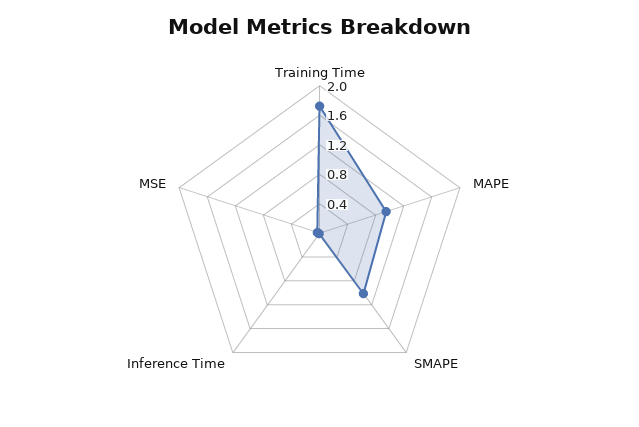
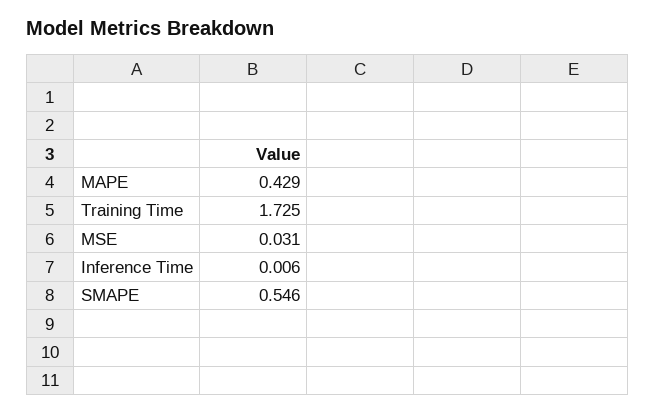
MAPE: 1 -> 0.429
SMAPE: 1 -> 0.546

